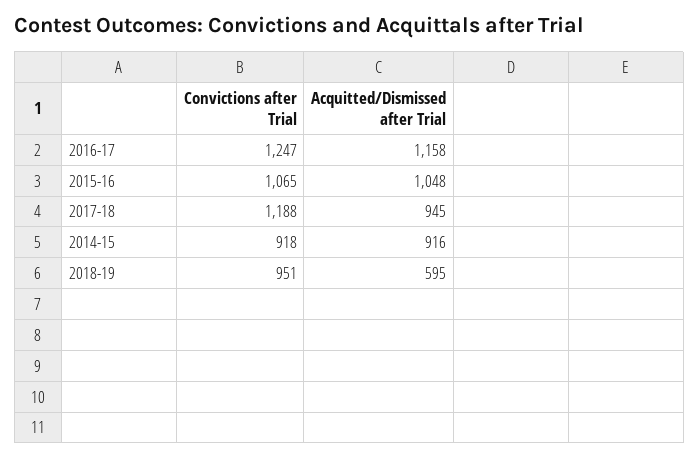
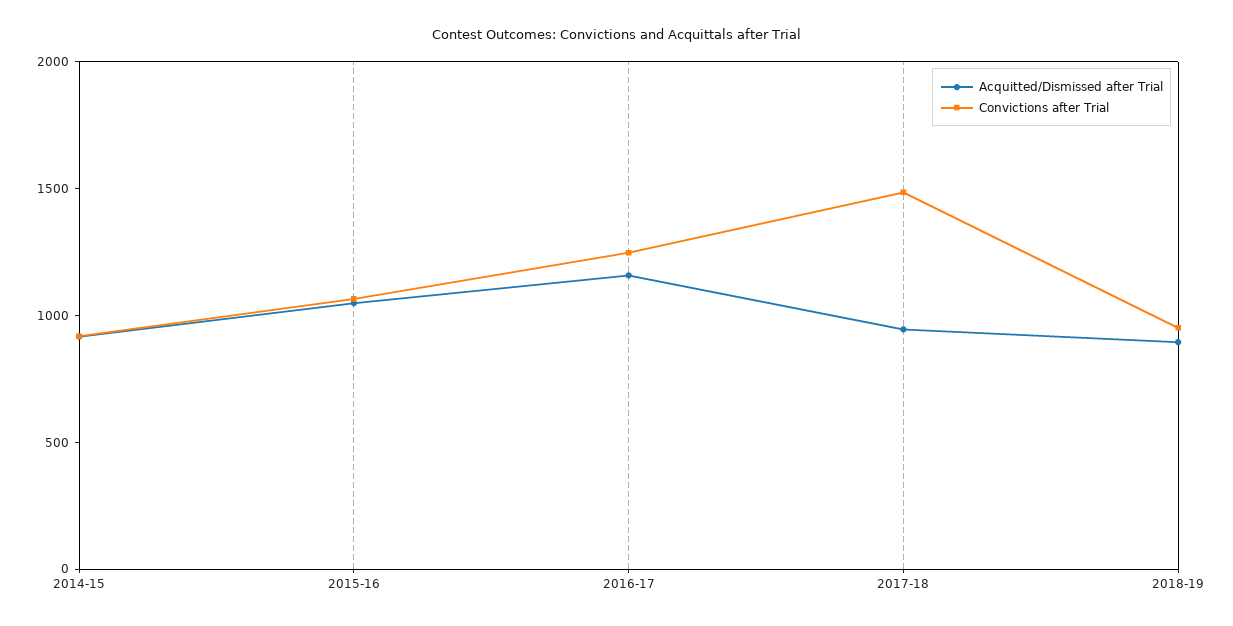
Convictions after Trial, 2017-18: 1188 -> 1500
Acquitted/Dismissed after Trial, 2018-19: 595 -> 900

